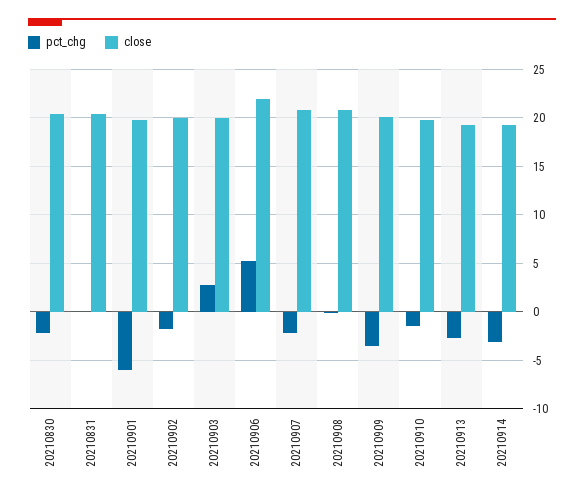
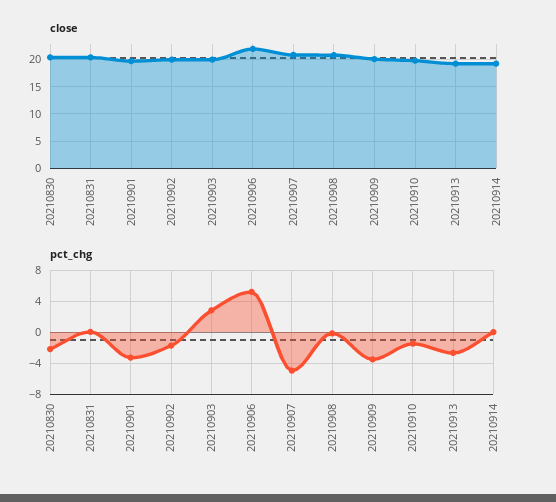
pct_chg, 20210901: -6 -> -3
pct_chg, 20210907: -2 -> -5
pct_chg, 20210914: -3 -> 0

